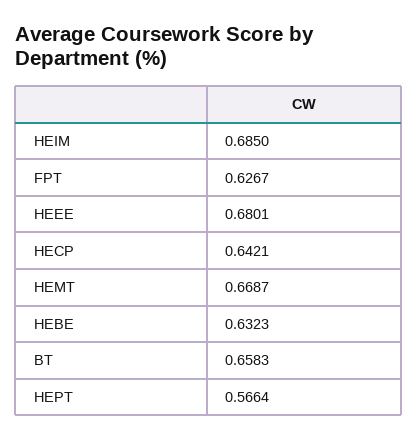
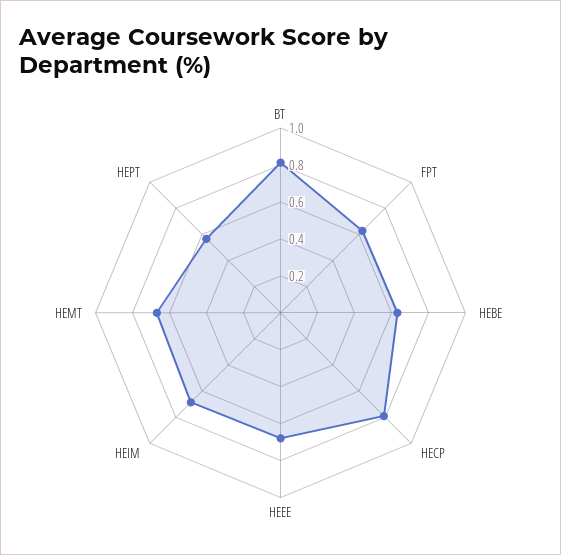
HECP: 0.6421 -> 0.8
BT: 0.6583 -> 0.8

